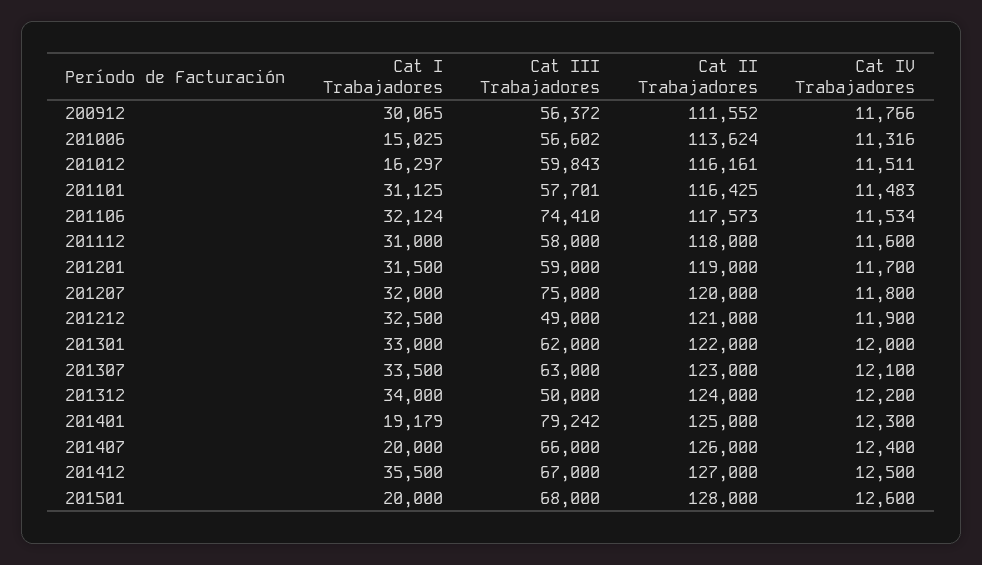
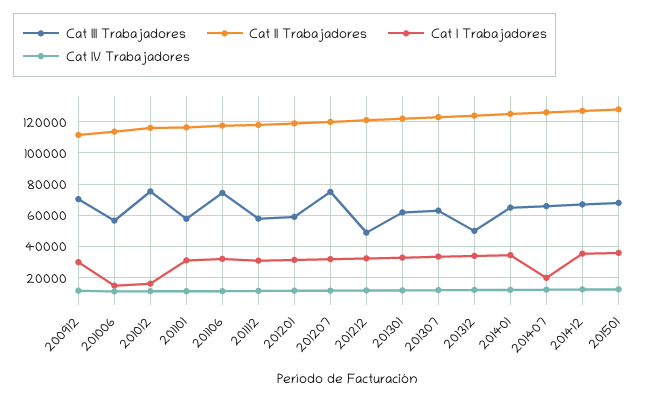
Cat III Trabajadores, 200912: 56372 -> 70000
Cat III Trabajadores, 201012: 59843 -> 75000
Cat I Trabajadores, 201401: 19179 -> 35000
Cat III Trabajadores, 201401: 79242 -> 65000
Cat I Trabajadores, 201501: 20000 -> 35000

